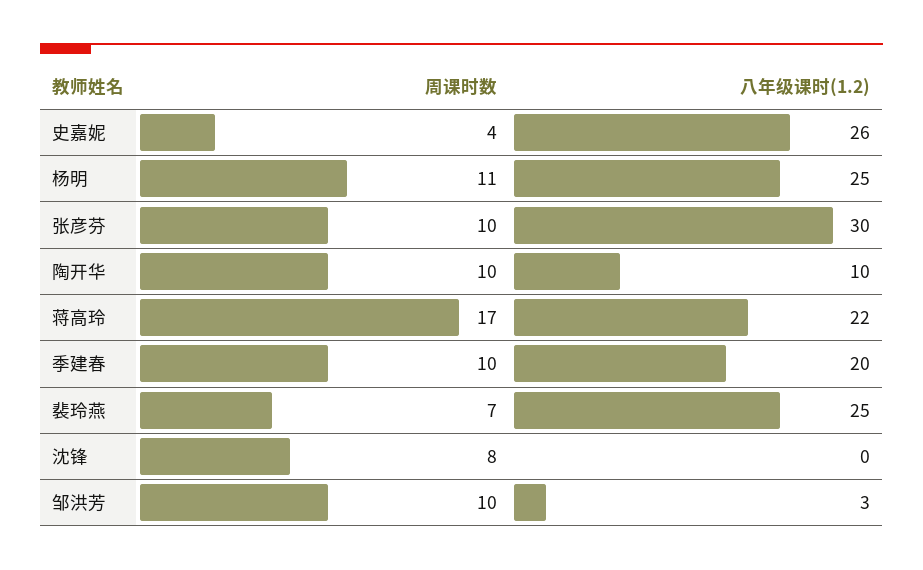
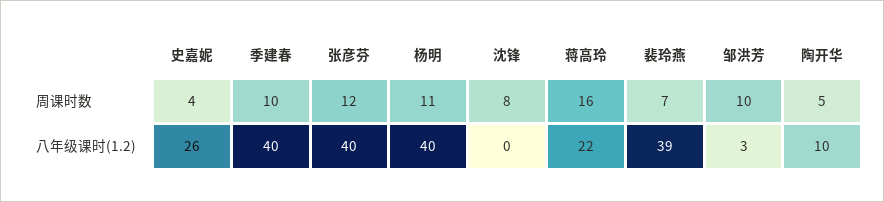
八年级课时(1.2), 杨明: 25 -> 40
周课时数, 张彦芬: 10 -> 12
八年级课时(1.2), 张彦芬: 30 -> 40
周课时数, 陶开华: 10 -> 5
周课时数, 蒋高玲: 17 -> 16
八年级课时(1.2), 季建春: 20 -> 40
八年级课时(1.2), 裴玲燕: 25 -> 39

